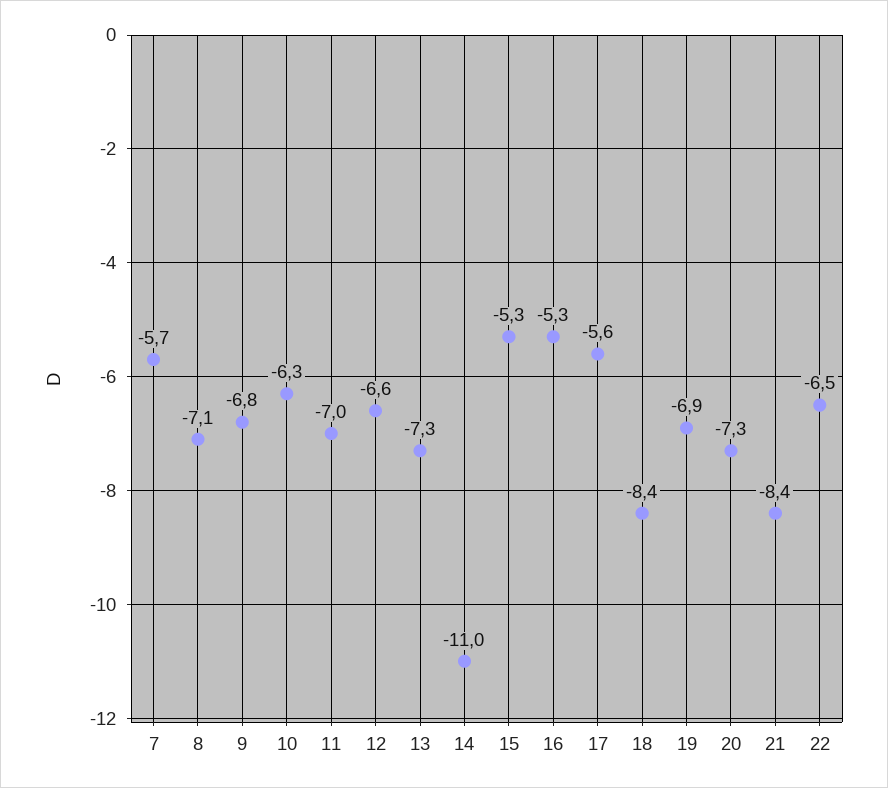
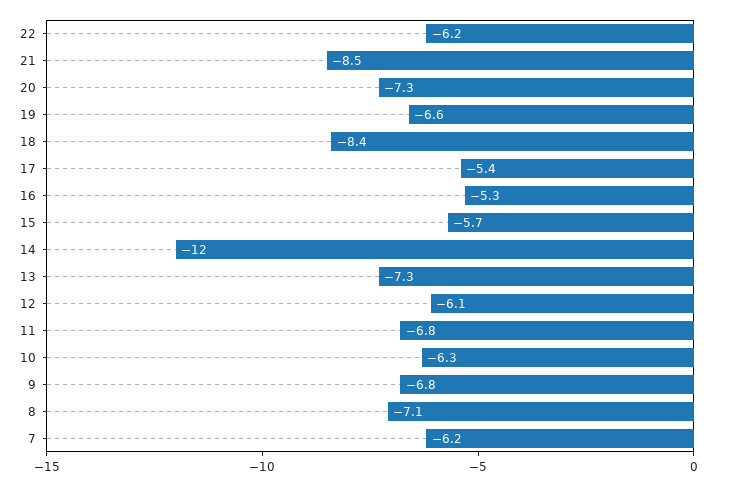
7: -5.7 -> -6.2
11: -7 -> -6.8
12: -6.6 -> -6.1
14: -11 -> -12
15: -5.3 -> -5.7
17: -5.6 -> -5.4
19: -6.9 -> -6.6
21: -8.4 -> -8.5
22: -6.5 -> -6.2

